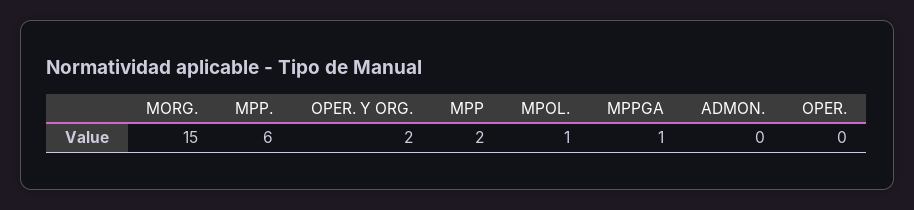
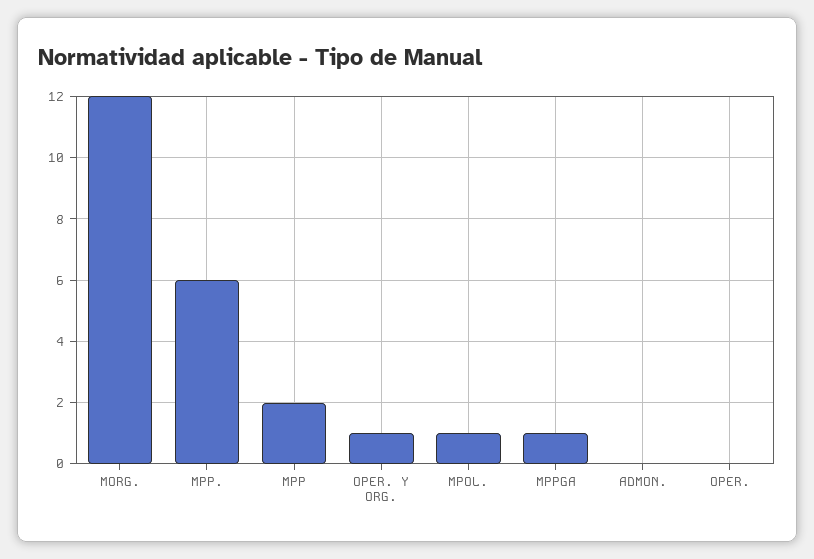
MORG.: 15 -> 12
OPER. Y ORG.: 2 -> 1

